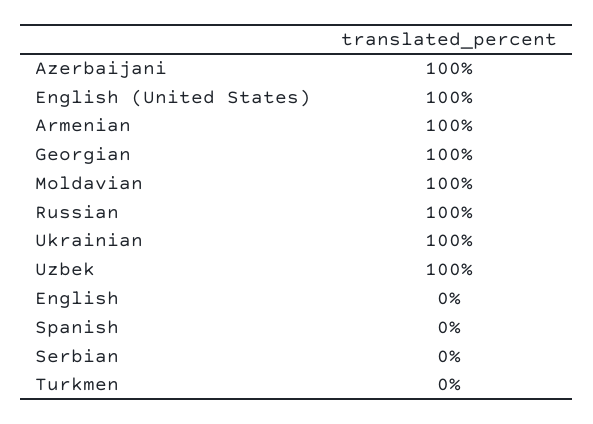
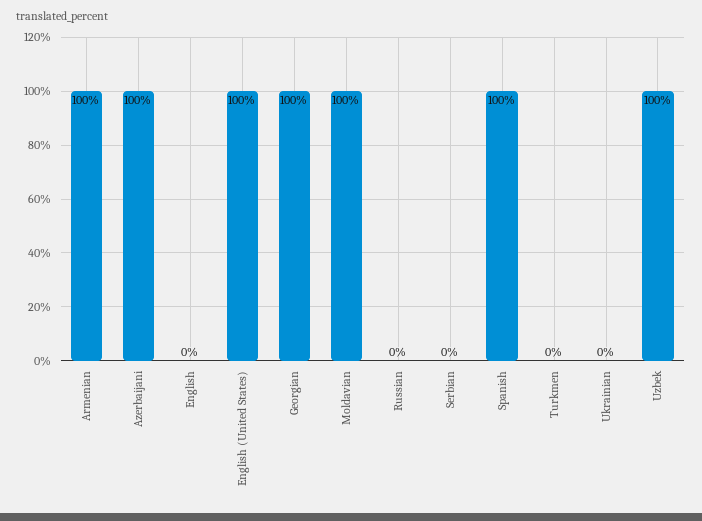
Russian: 100 -> 0
Ukrainian: 100 -> 0
Spanish: 0 -> 100

